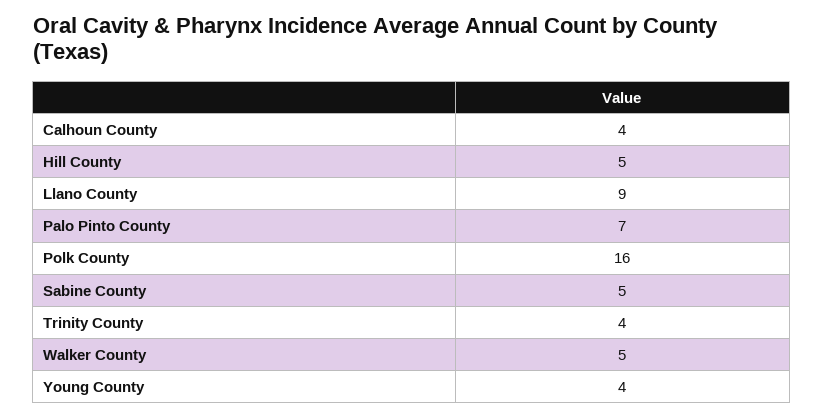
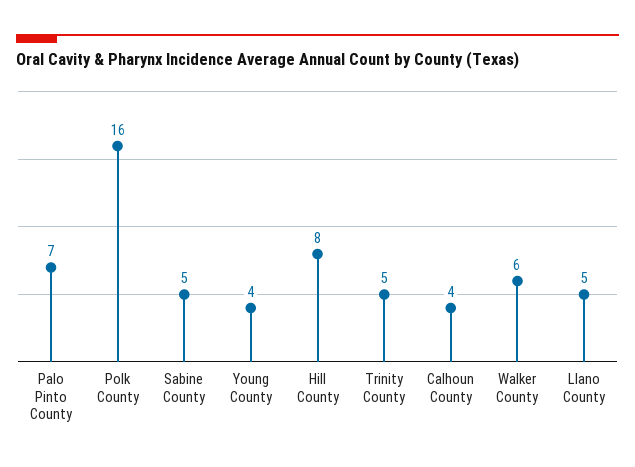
Hill County: 5 -> 8
Llano County: 9 -> 5
Trinity County: 4 -> 5
Walker County: 5 -> 6

